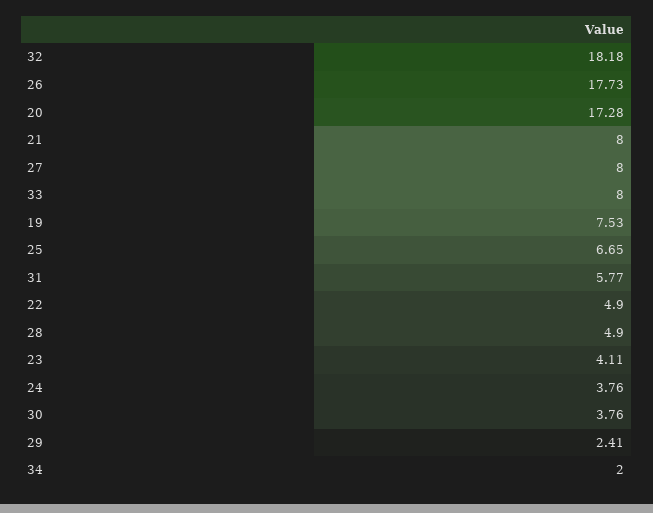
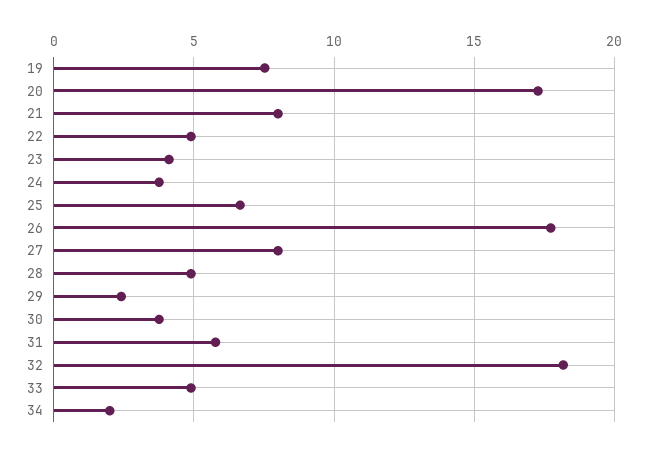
33: 8 -> 5

